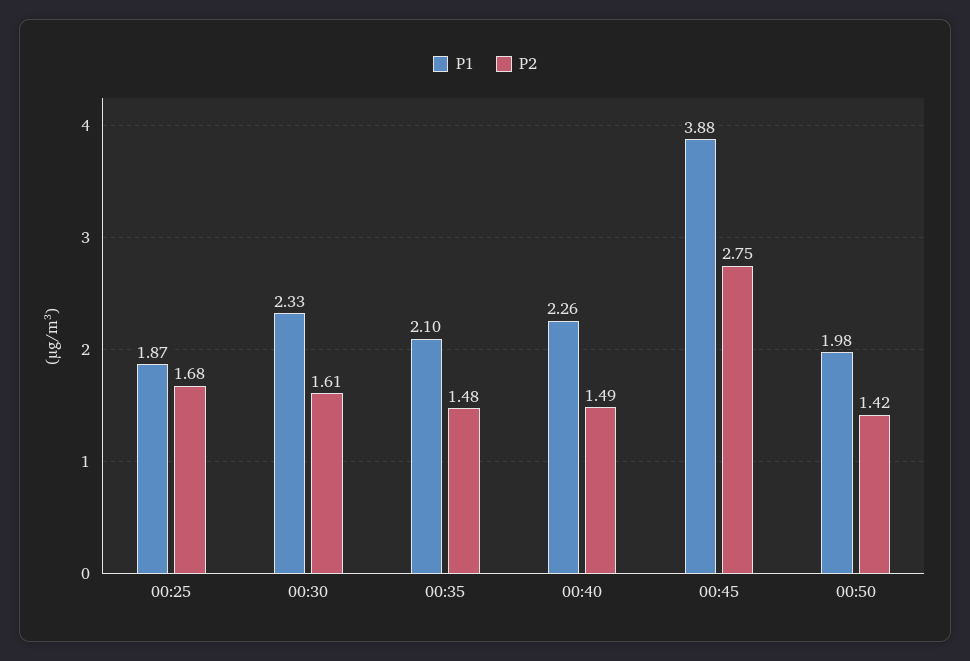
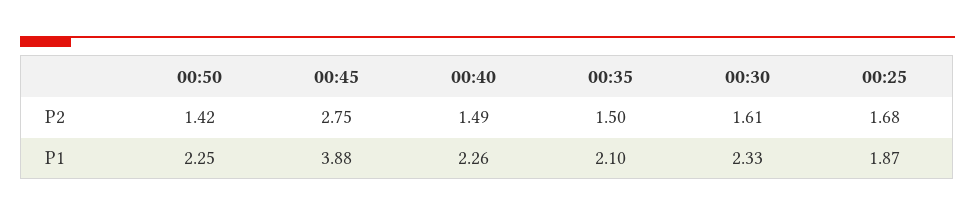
P2, 00:35: 1.48 -> 1.5
P1, 00:50: 1.98 -> 2.25

